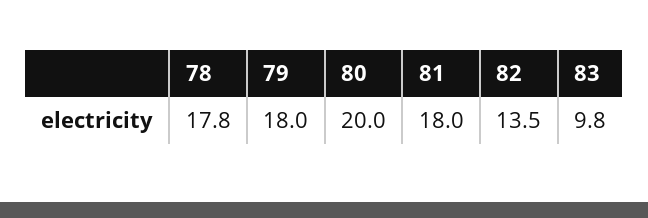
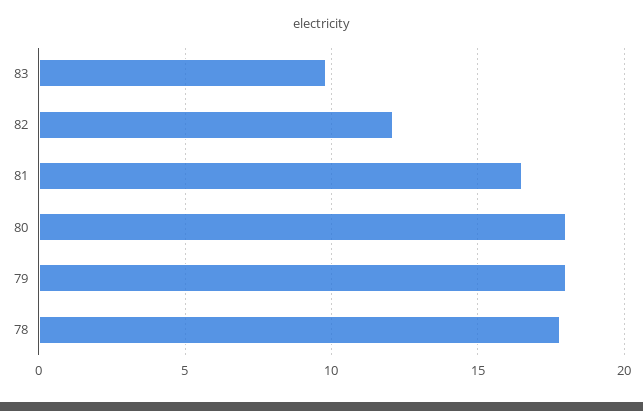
80: 20 -> 18
81: 18 -> 16.5
82: 13.5 -> 12

